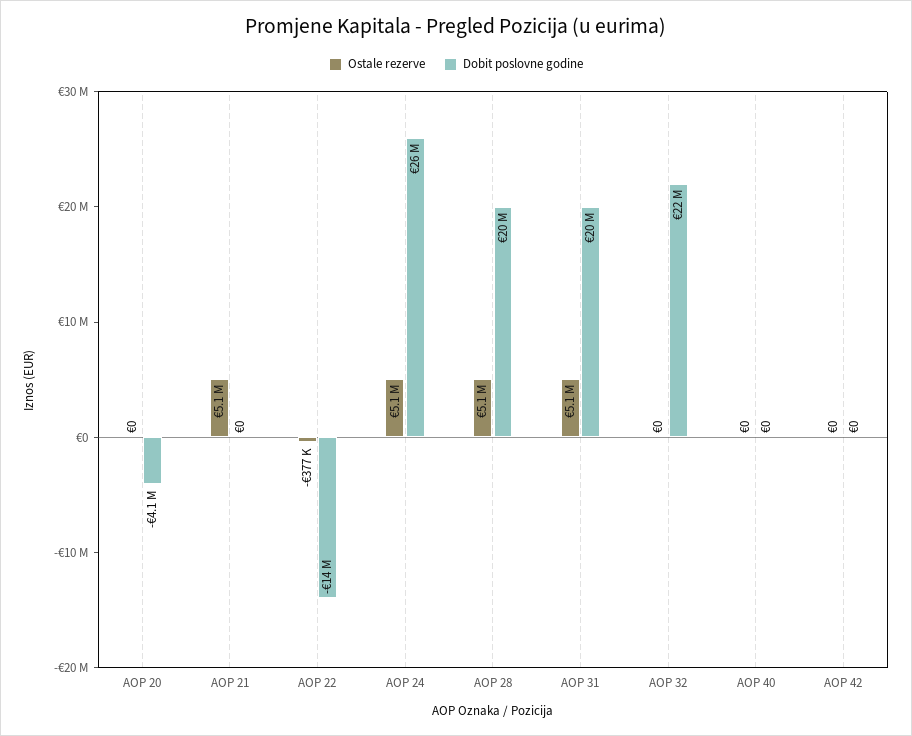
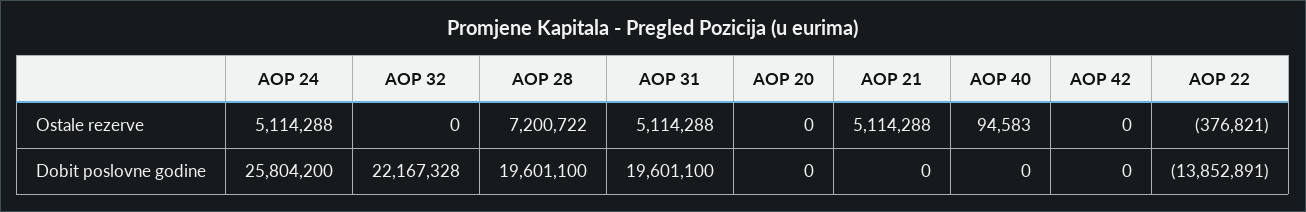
Dobit poslovne godine, AOP 20: -4100000 -> 0
Ostale rezerve, AOP 28: 5100000 -> 7200722
Ostale rezerve, AOP 40: 0 -> 94583

